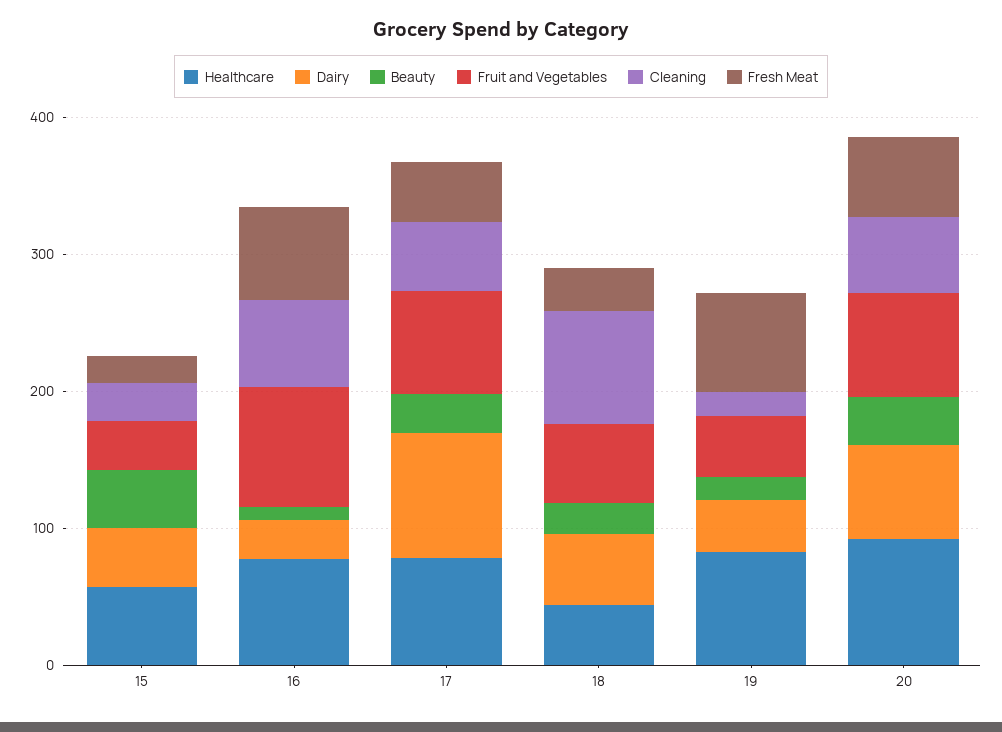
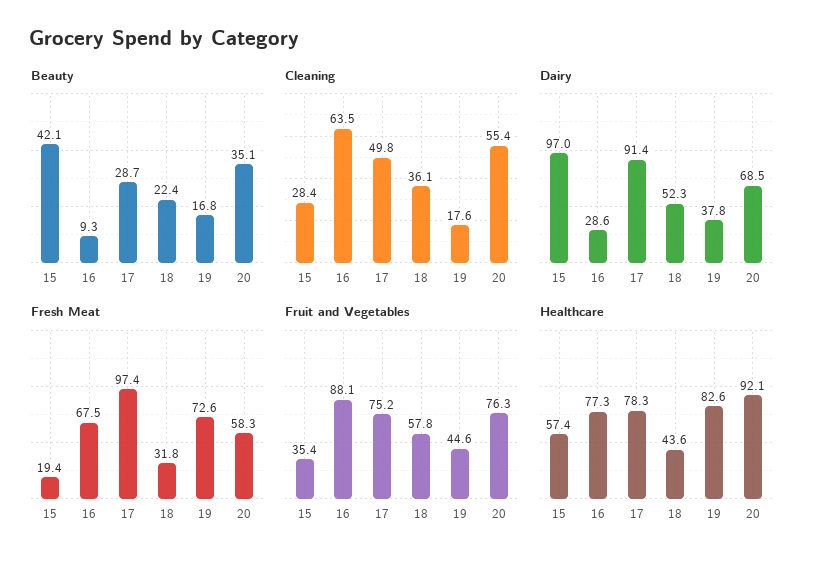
Dairy, 15: 40 -> 97
Fresh Meat, 17: 40 -> 97.4
Cleaning, 18: 80 -> 36.1

